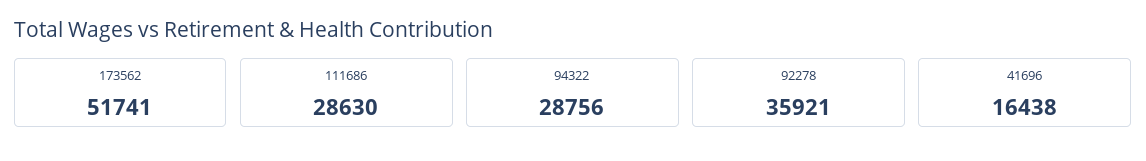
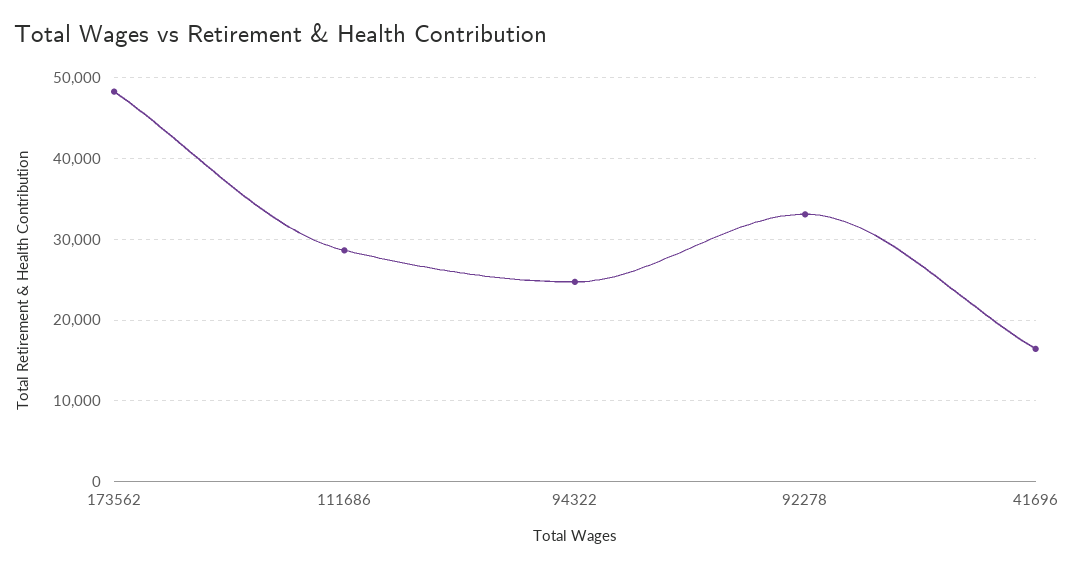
173562: 51741 -> 48000
94322: 28756 -> 25000
92278: 35921 -> 33000

